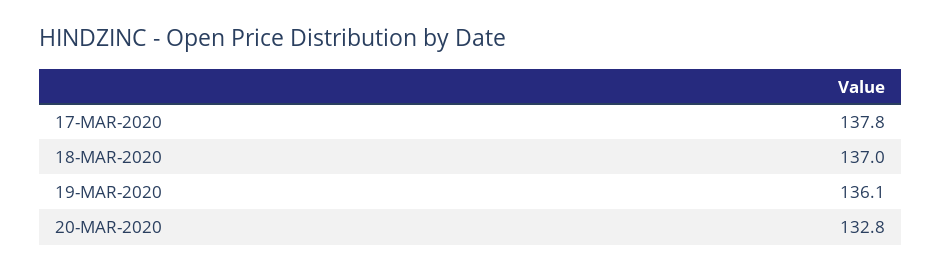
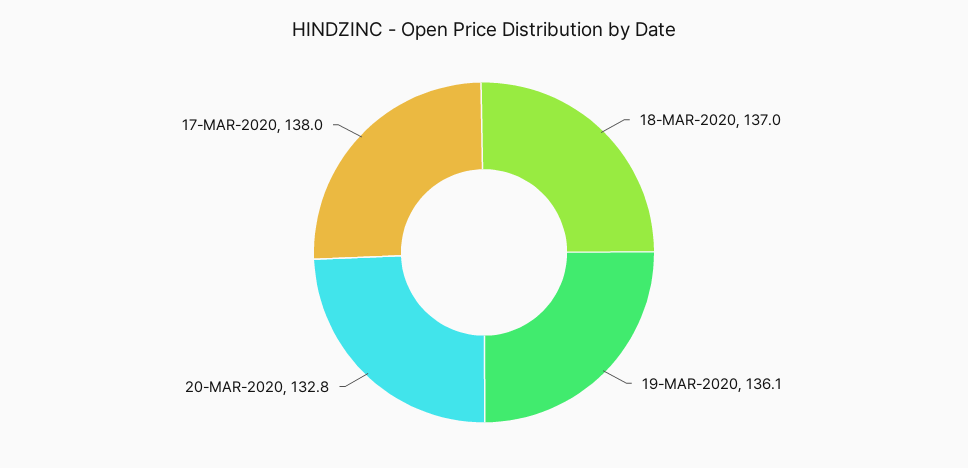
17-MAR-2020: 137.8 -> 138

